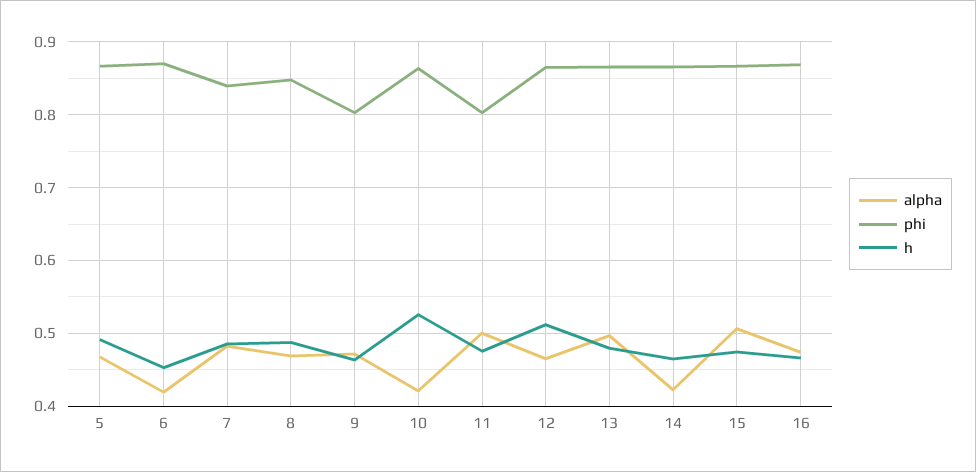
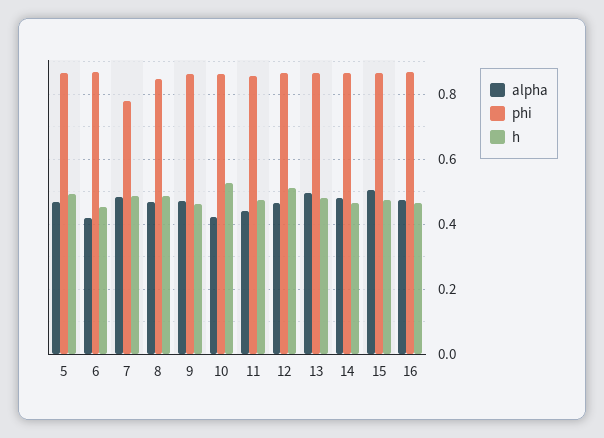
phi, 7: 0.84 -> 0.78
phi, 9: 0.8 -> 0.86
alpha, 11: 0.5 -> 0.44
phi, 11: 0.8 -> 0.86
alpha, 14: 0.42 -> 0.48

